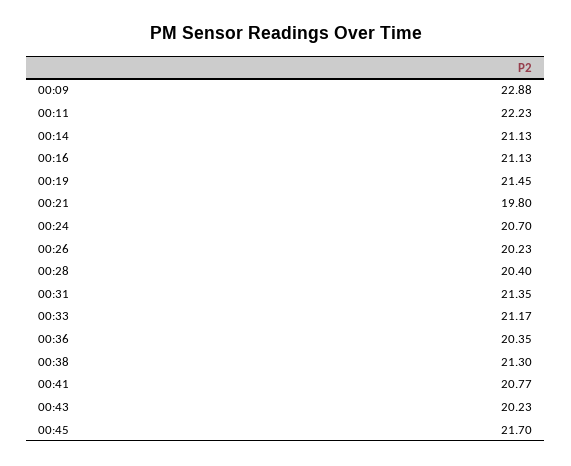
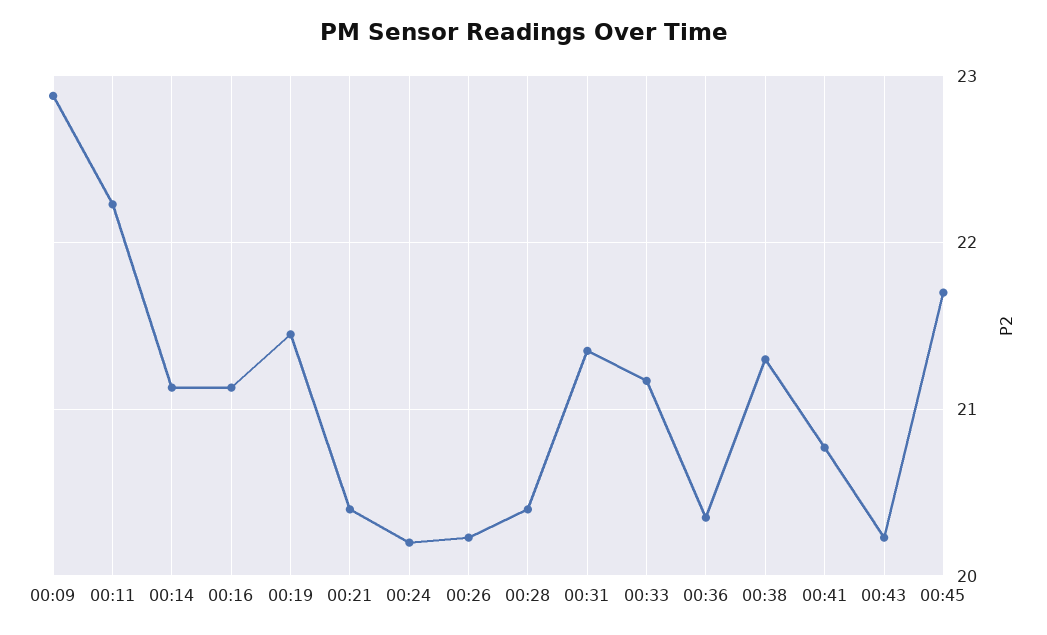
00:21: 19.8 -> 20.4
00:24: 20.7 -> 20.2

